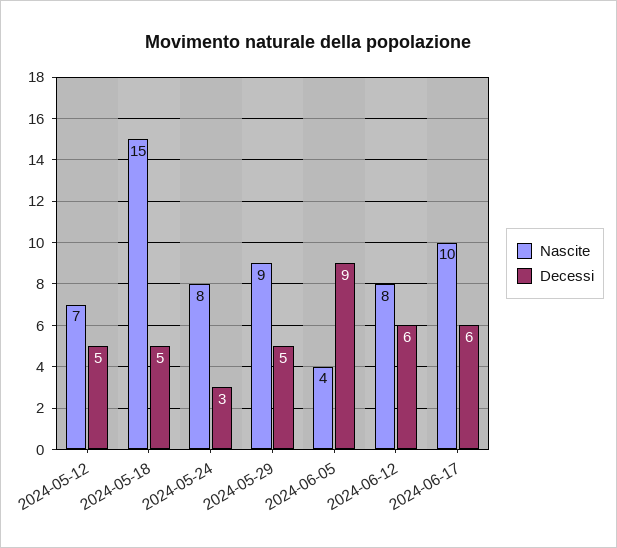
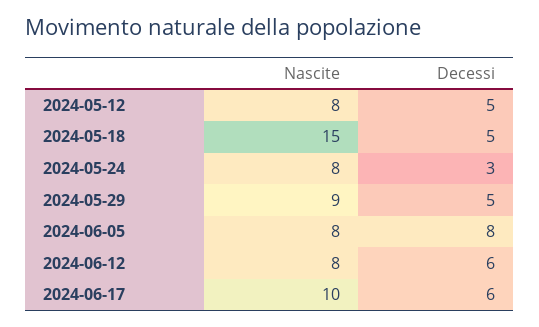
Nascite, 2024-05-12: 7 -> 8
Nascite, 2024-06-05: 4 -> 8
Decessi, 2024-06-05: 9 -> 8

